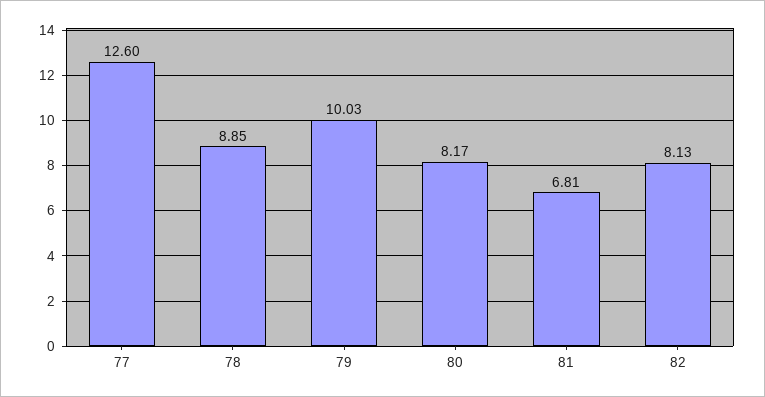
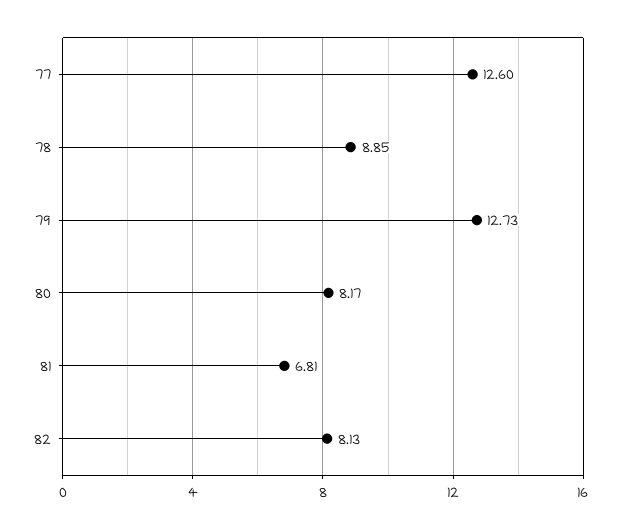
79: 10.03 -> 12.73

